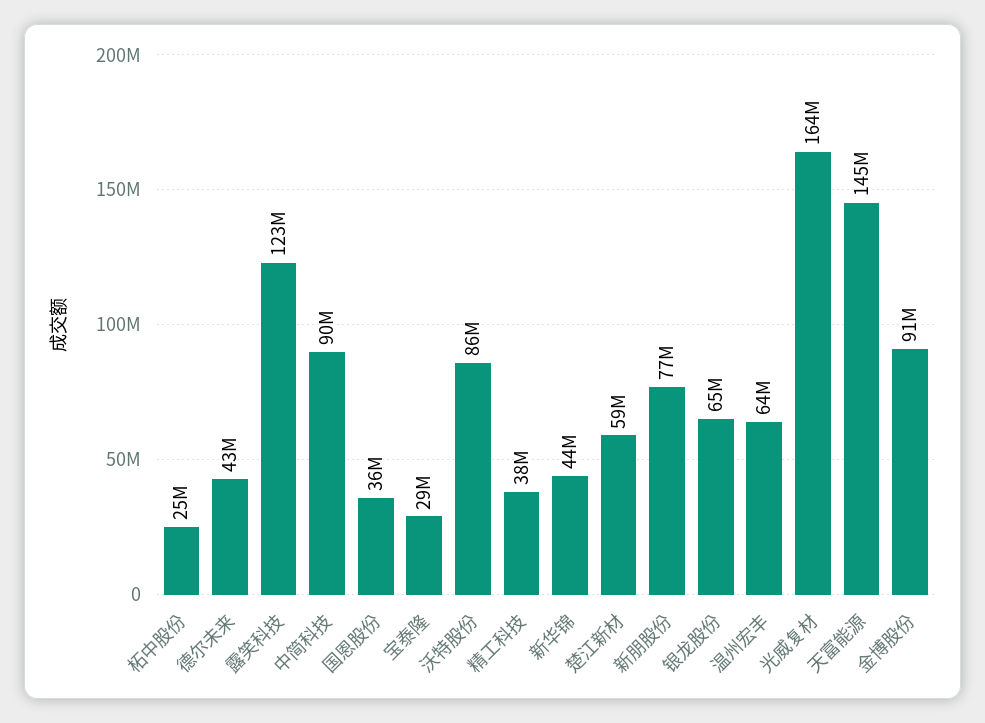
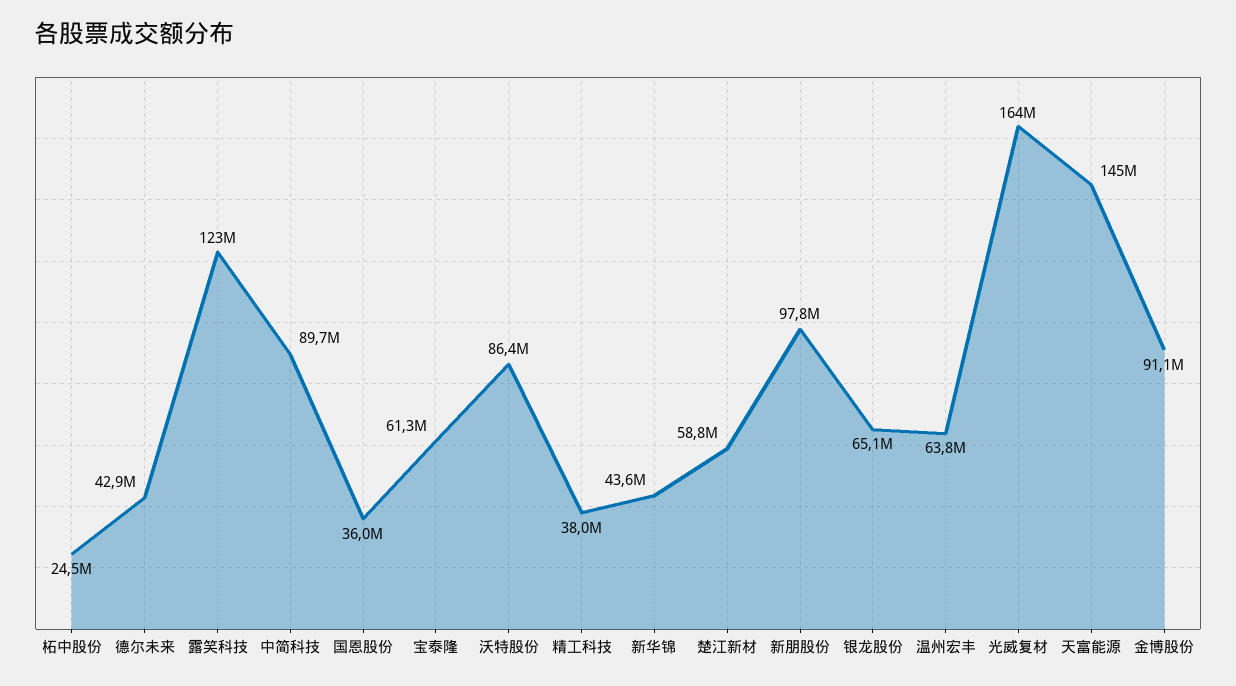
宝泰隆: 29000000 -> 61300000
新朋股份: 77000000 -> 97800000

